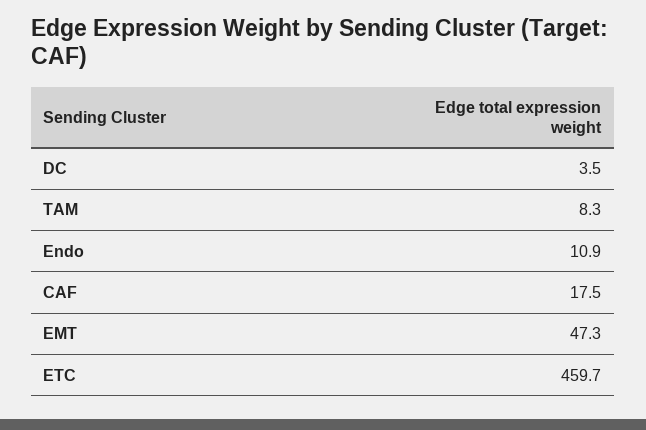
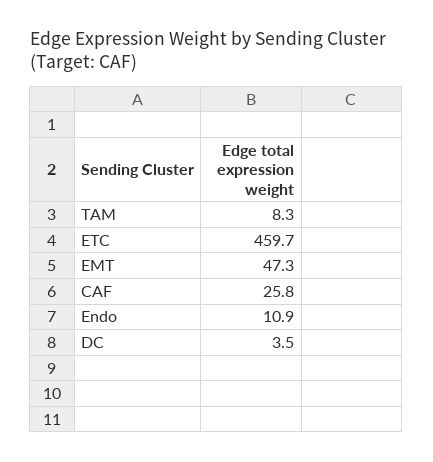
CAF: 17.5 -> 25.8

